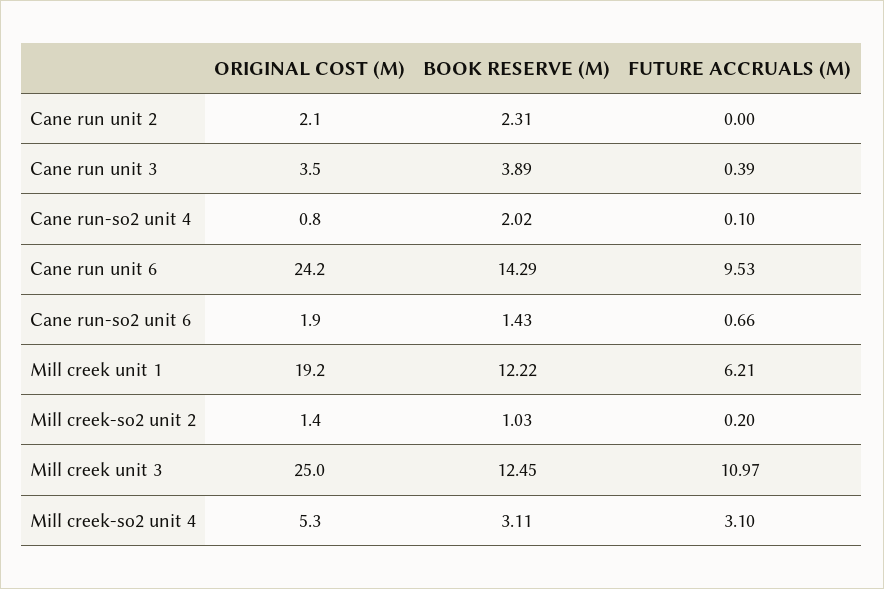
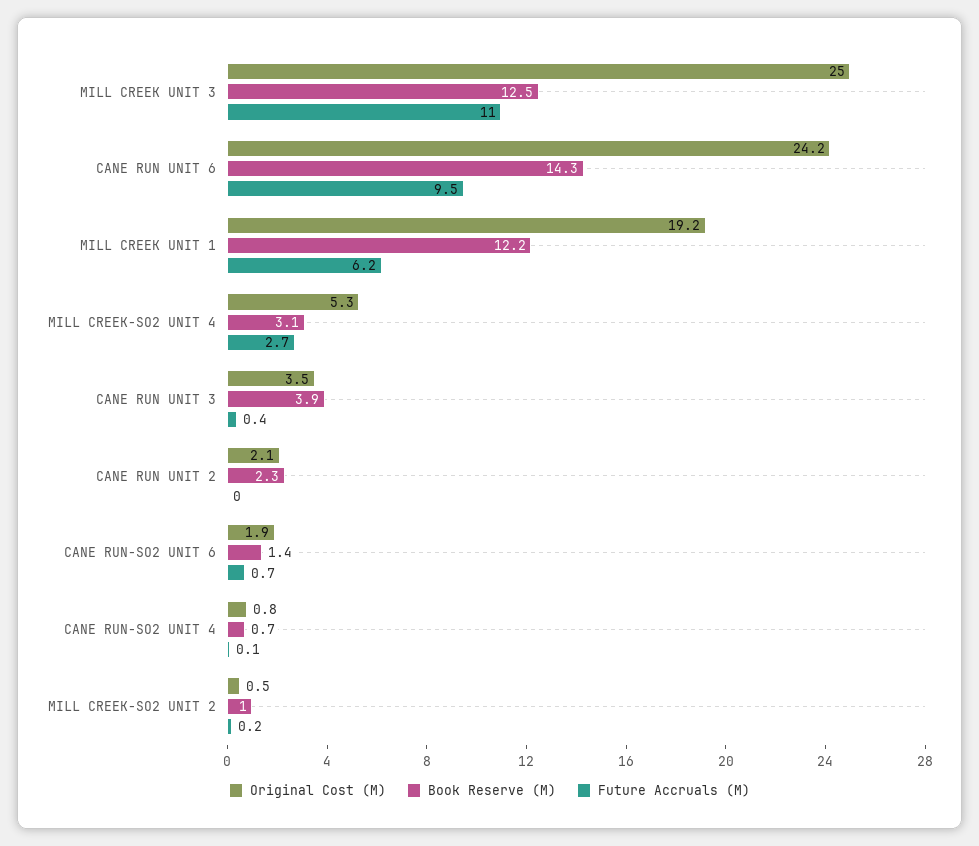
BOOK RESERVE (M), Cane run-so2 unit 4: 2.02 -> 0.7
ORIGINAL COST (M), Mill creek-so2 unit 2: 1.4 -> 0.5
FUTURE ACCRUALS (M), Mill creek-so2 unit 4: 3.1 -> 2.7

